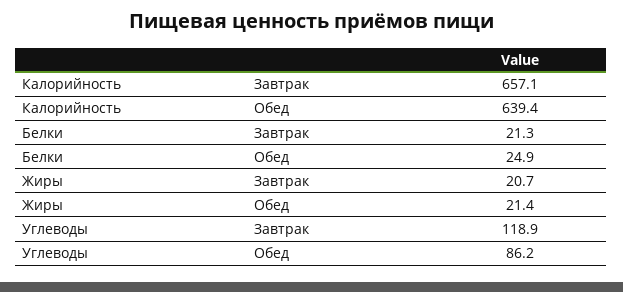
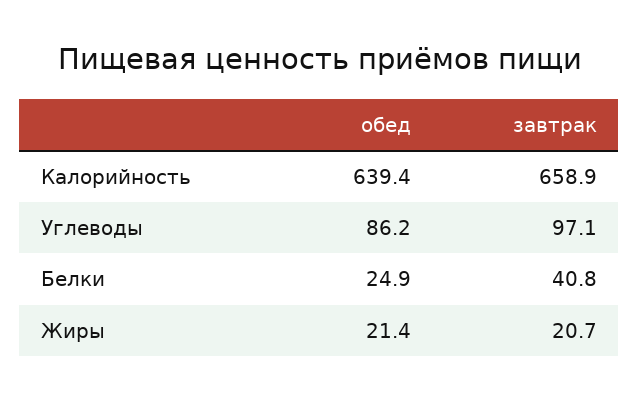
Калорийность, Завтрак: 657.1 -> 658.9
Белки, Завтрак: 21.3 -> 40.8
Углеводы, Завтрак: 118.9 -> 97.1

